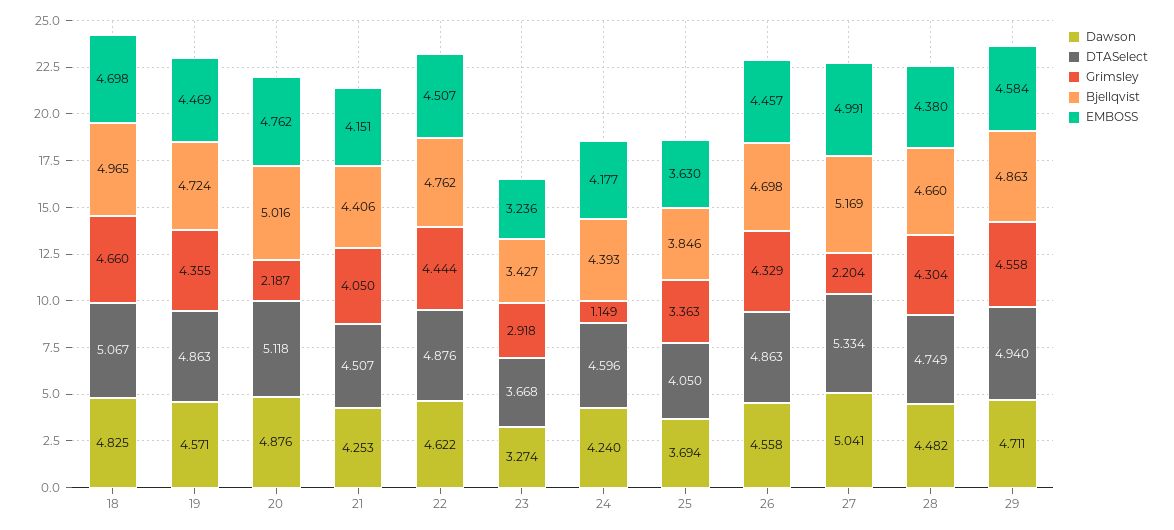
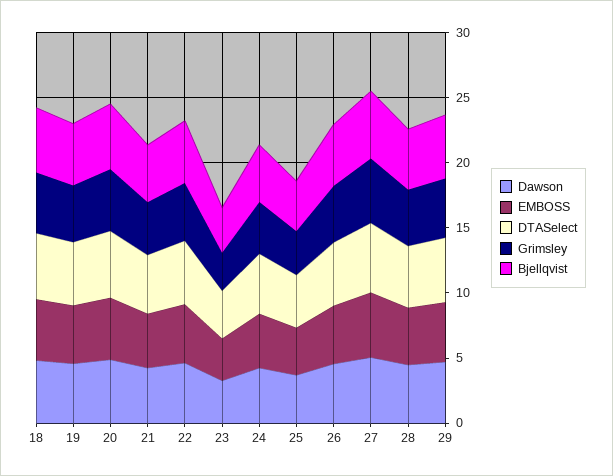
Grimsley, 20: 2.187 -> 5
Grimsley, 24: 1.149 -> 4
Grimsley, 27: 2.204 -> 5

